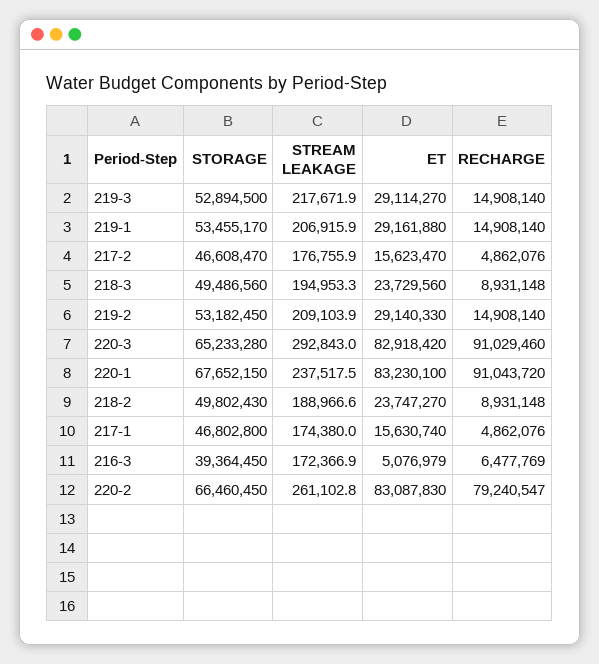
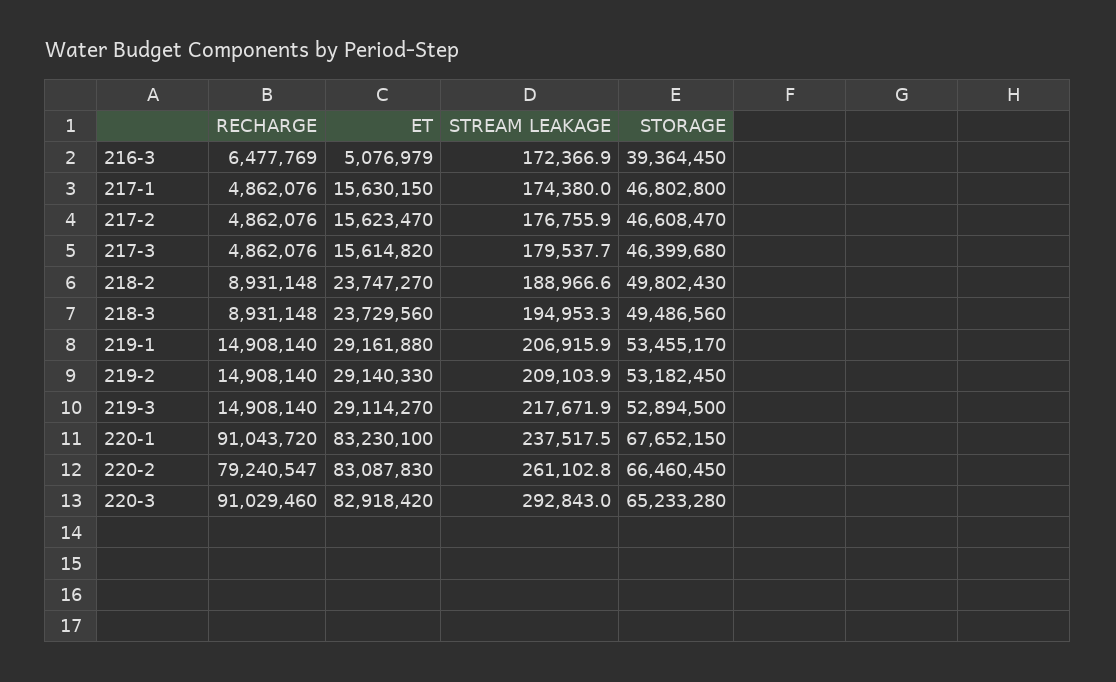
ET, 217-1: 15630740 -> 15630150
RECHARGE, 217-3: none -> 4862076
ET, 217-3: none -> 15614820
STREAM LEAKAGE, 217-3: none -> 179537.7
STORAGE, 217-3: none -> 46399680

